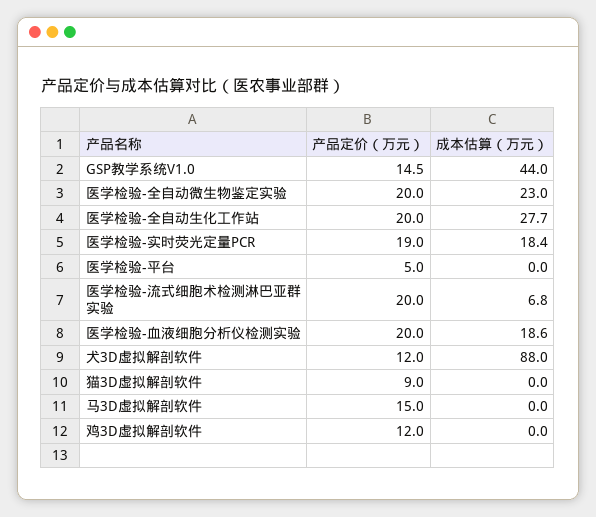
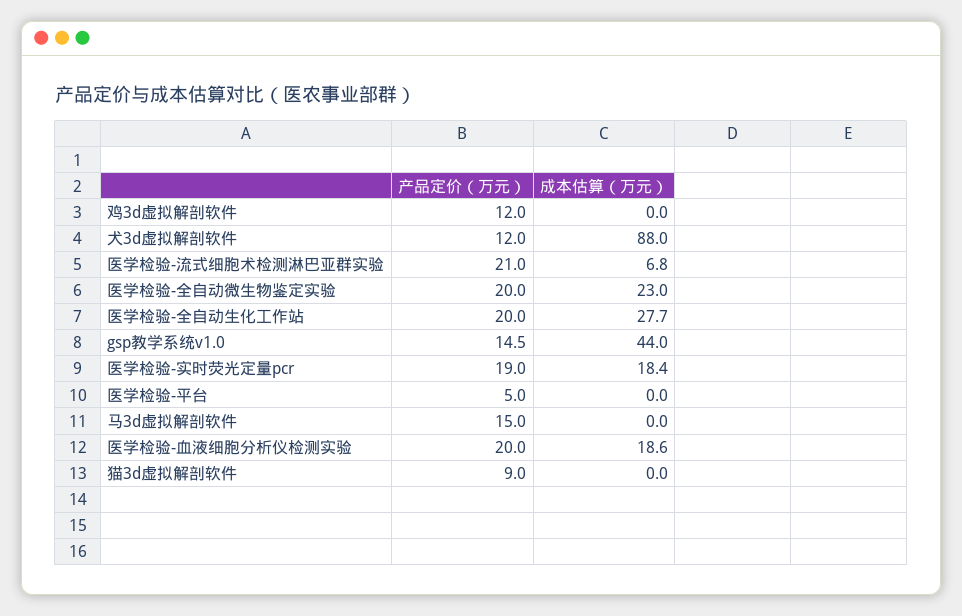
产品定价（万元）, 医学检验-流式细胞术检测淋巴亚群实验: 20 -> 21

